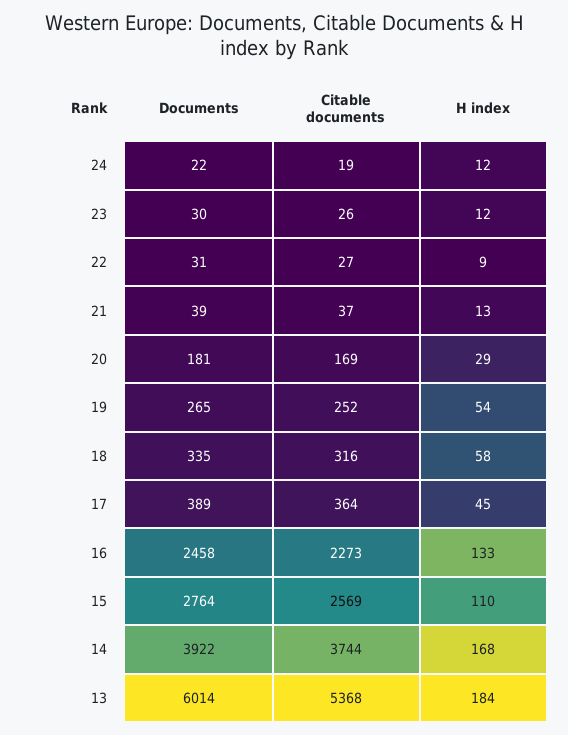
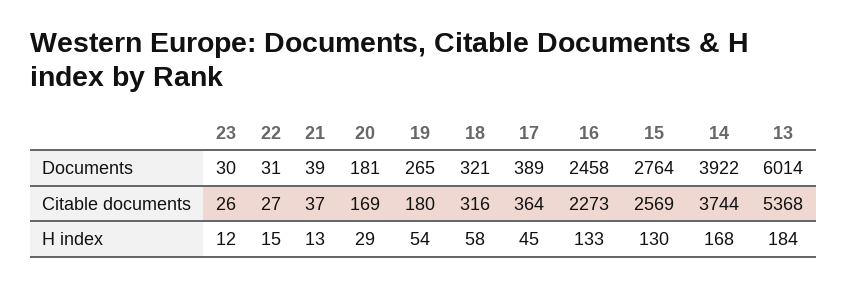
Documents, 24: 22 -> none
Citable documents, 24: 19 -> none
H index, 24: 12 -> none
H index, 22: 9 -> 15
Citable documents, 19: 252 -> 180
Documents, 18: 335 -> 321
H index, 15: 110 -> 130

